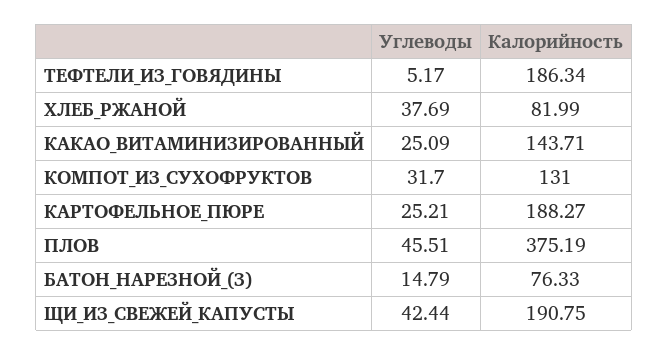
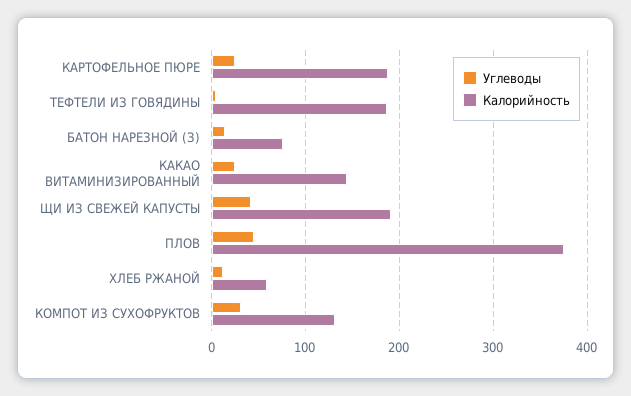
Углеводы, ХЛЕБ_РЖАНОЙ: 37.69 -> 10
Калорийность, ХЛЕБ_РЖАНОЙ: 81.99 -> 60

